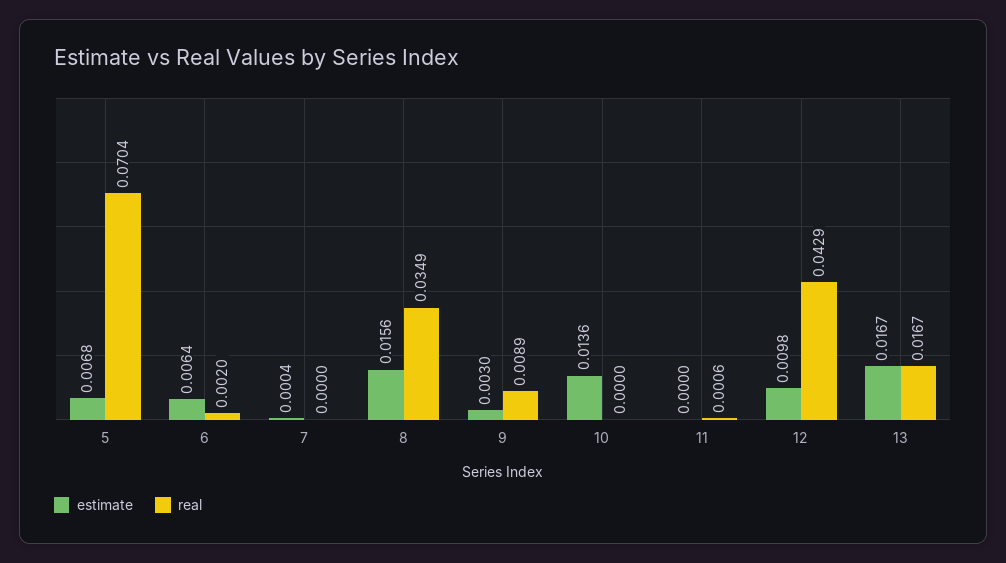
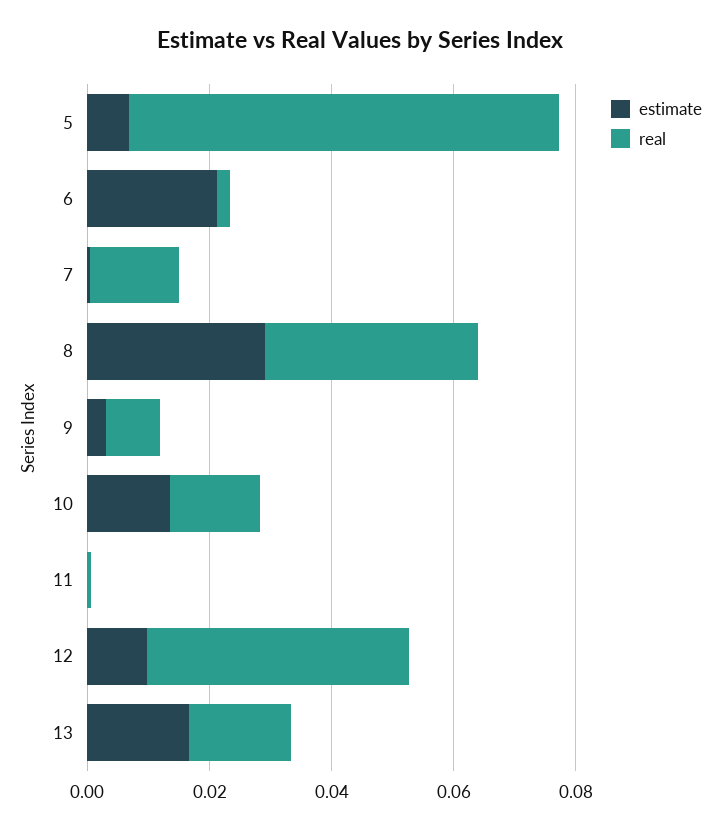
estimate, 6: 0.0064 -> 0.02
real, 7: 0 -> 0.015
estimate, 8: 0.0156 -> 0.03
real, 10: 0 -> 0.015

